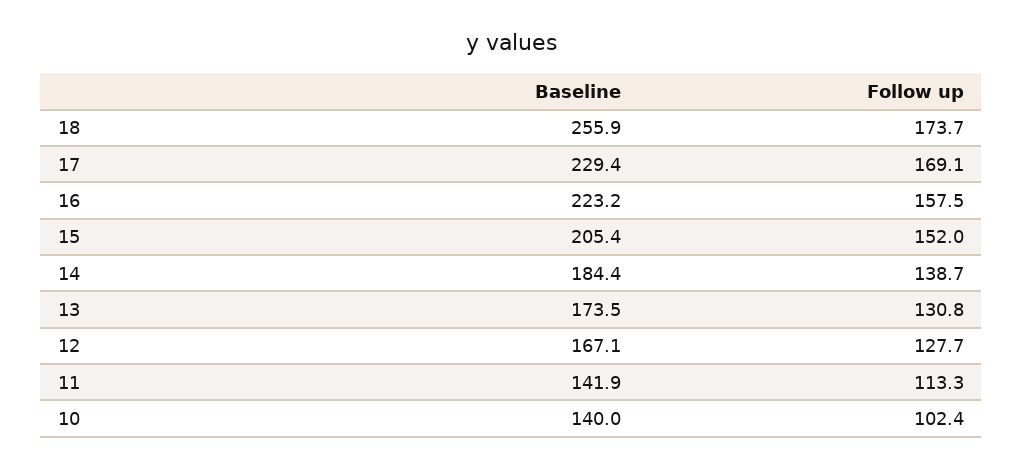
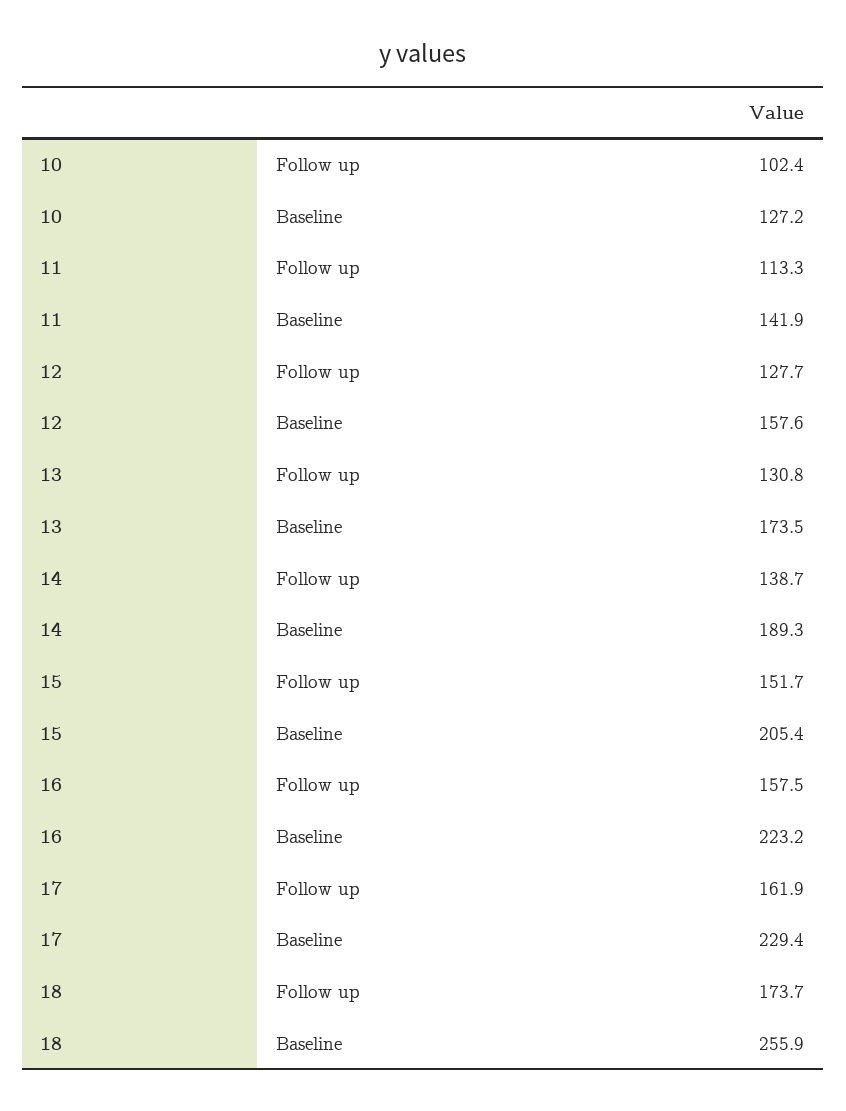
Follow up, 17: 169.1 -> 161.9
Follow up, 15: 152 -> 151.7
Baseline, 14: 184.4 -> 189.3
Baseline, 12: 167.1 -> 157.6
Baseline, 10: 140 -> 127.2

